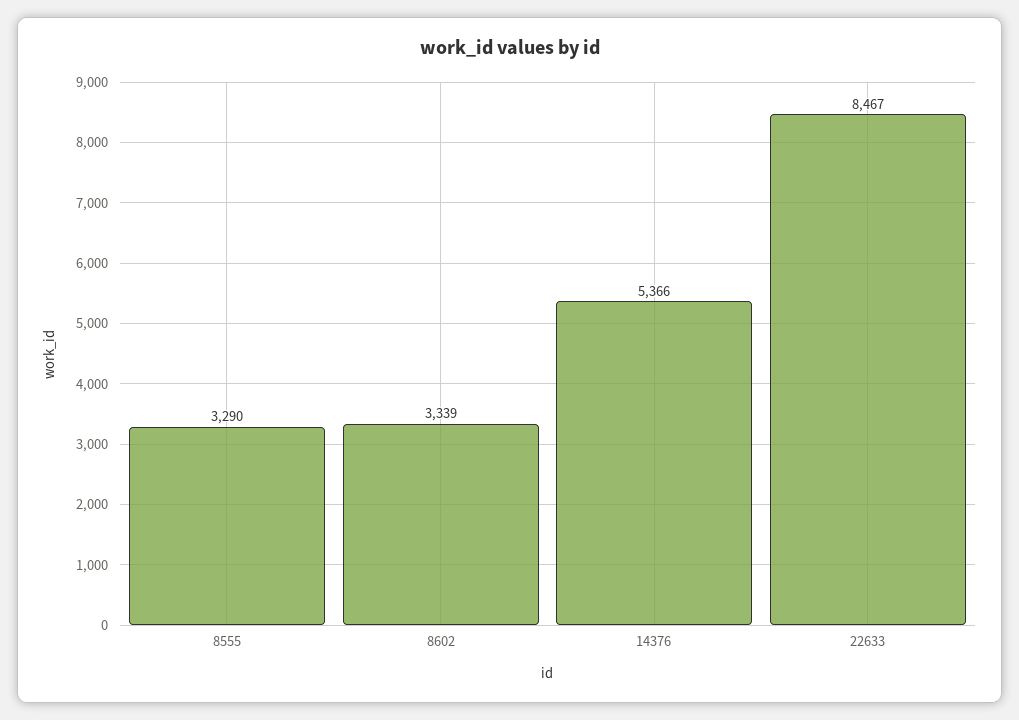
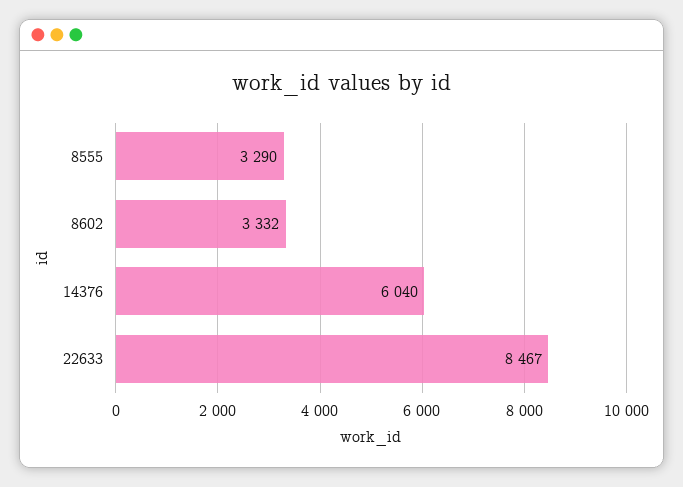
8602: 3339 -> 3332
14376: 5366 -> 6040

